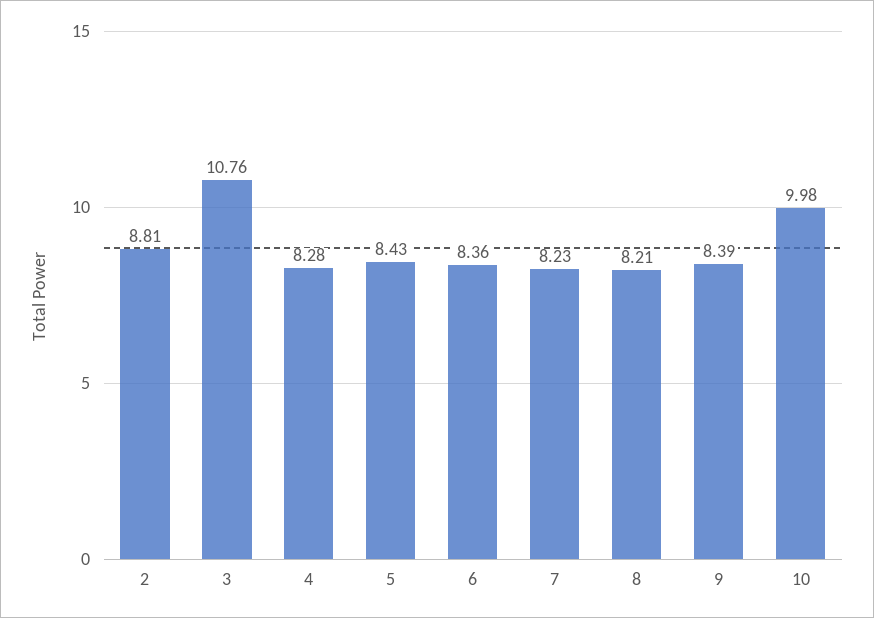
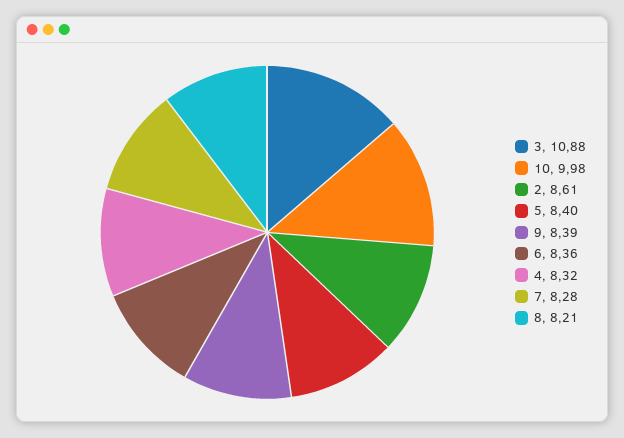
2: 8.81 -> 8.61
3: 10.76 -> 10.88
4: 8.28 -> 8.32
5: 8.43 -> 8.4
7: 8.23 -> 8.28

